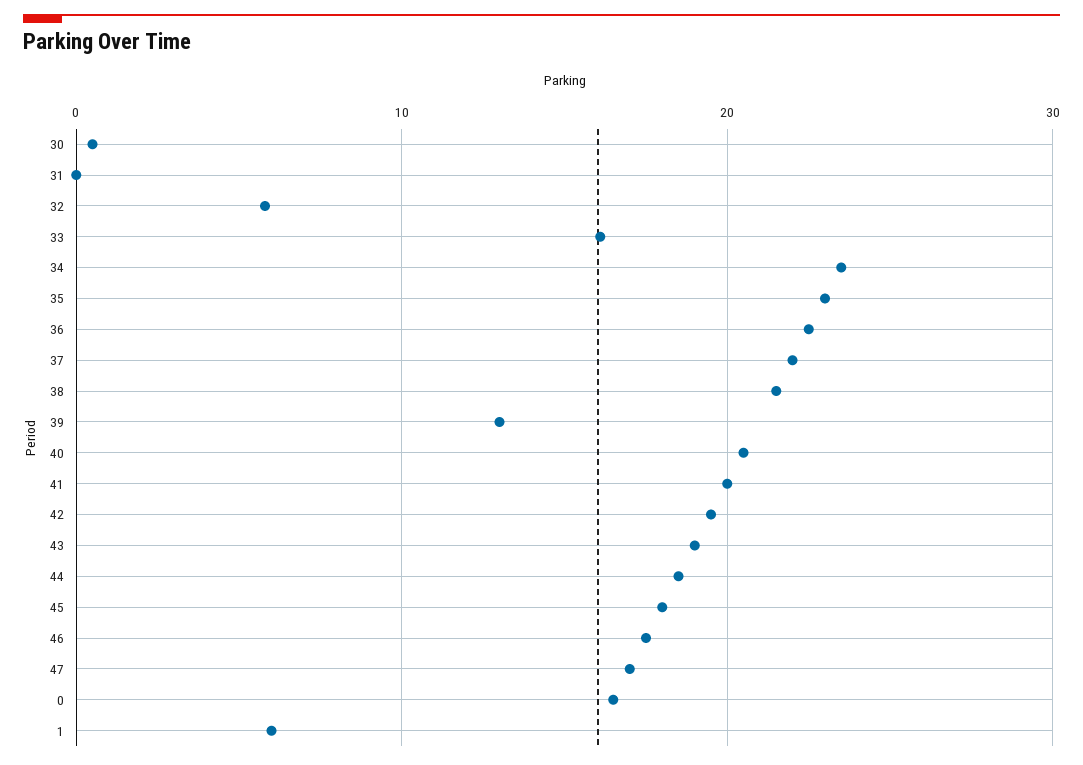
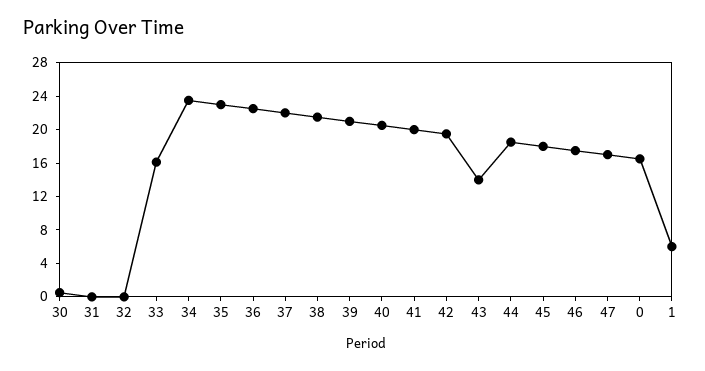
32: 6 -> 0
39: 13 -> 21
43: 19 -> 14

